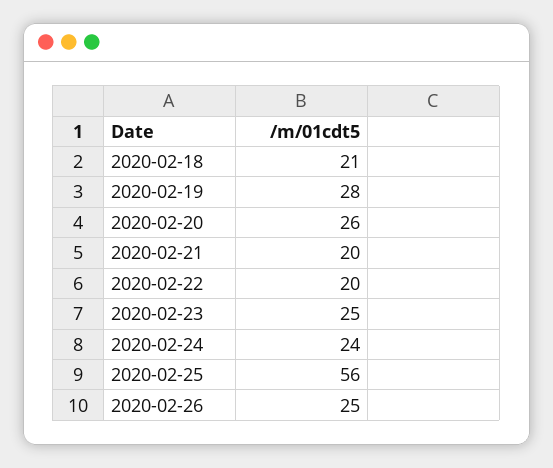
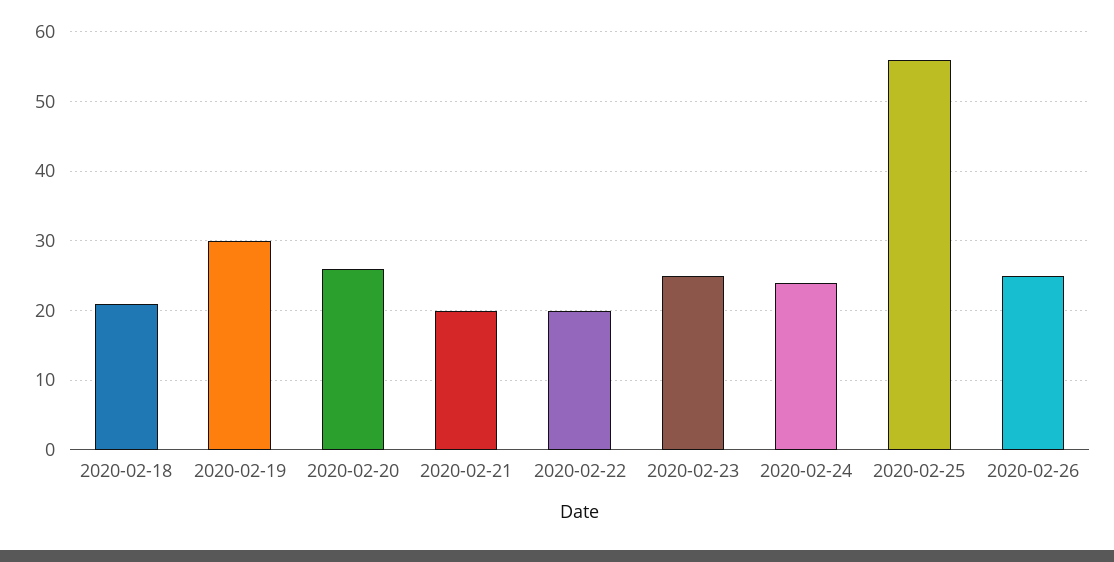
2020-02-19: 28 -> 30

